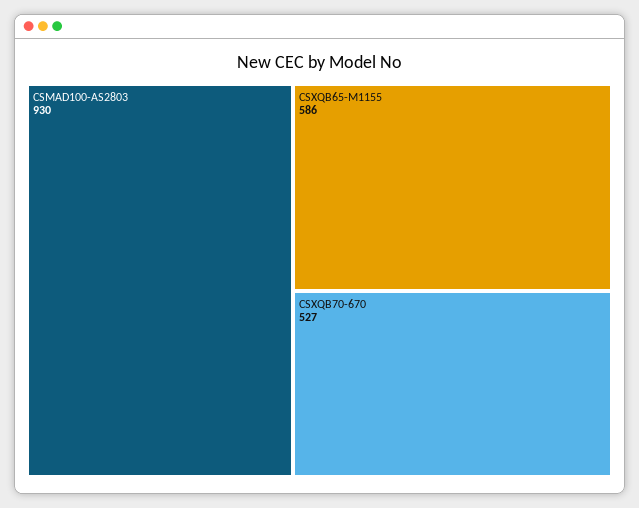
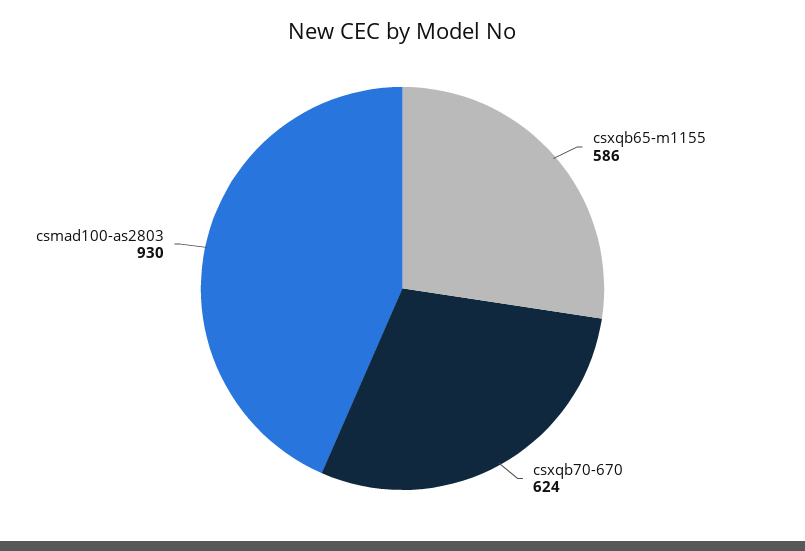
CSXQB70-670: 527 -> 624

